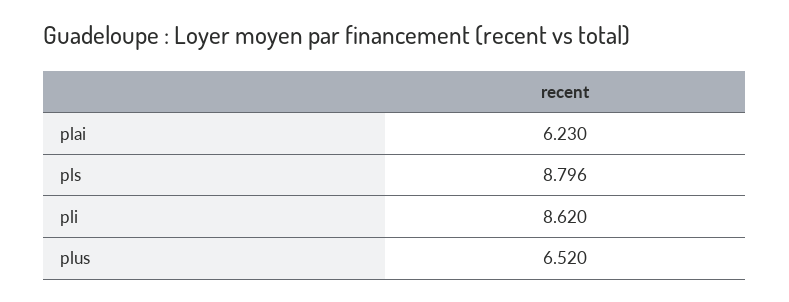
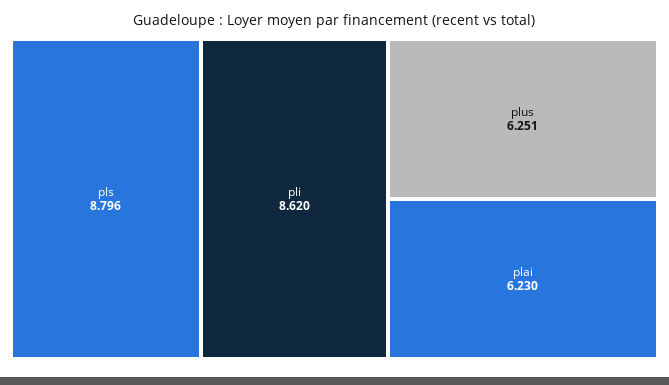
plus: 6.52 -> 6.251

